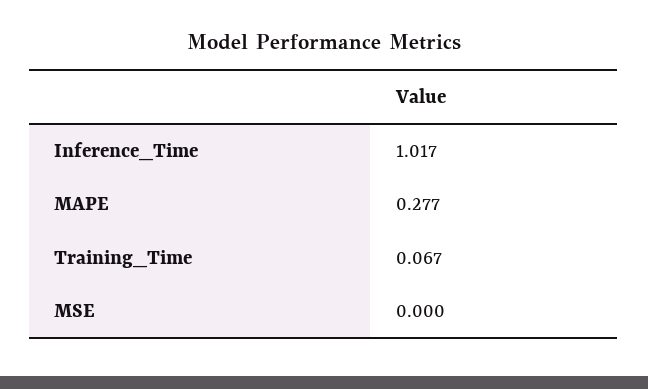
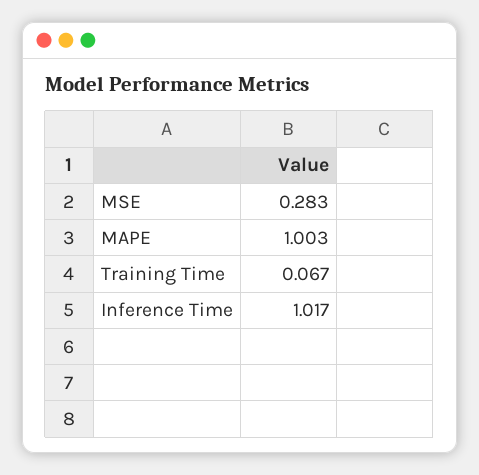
MAPE: 0.277 -> 1.003
MSE: 0 -> 0.283

